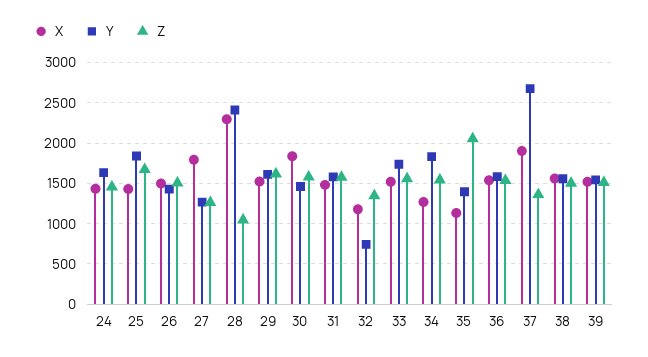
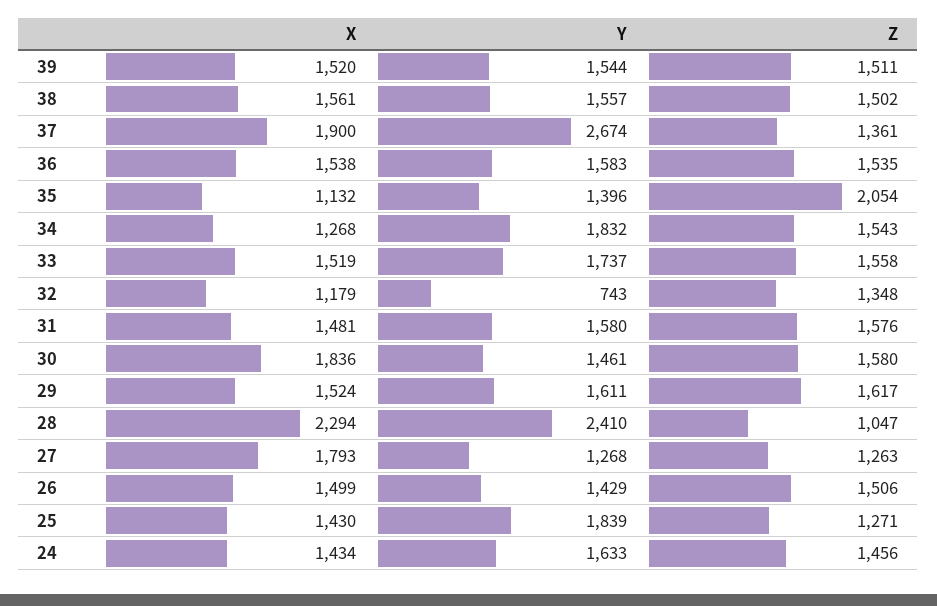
Z, 25: 1700 -> 1271

